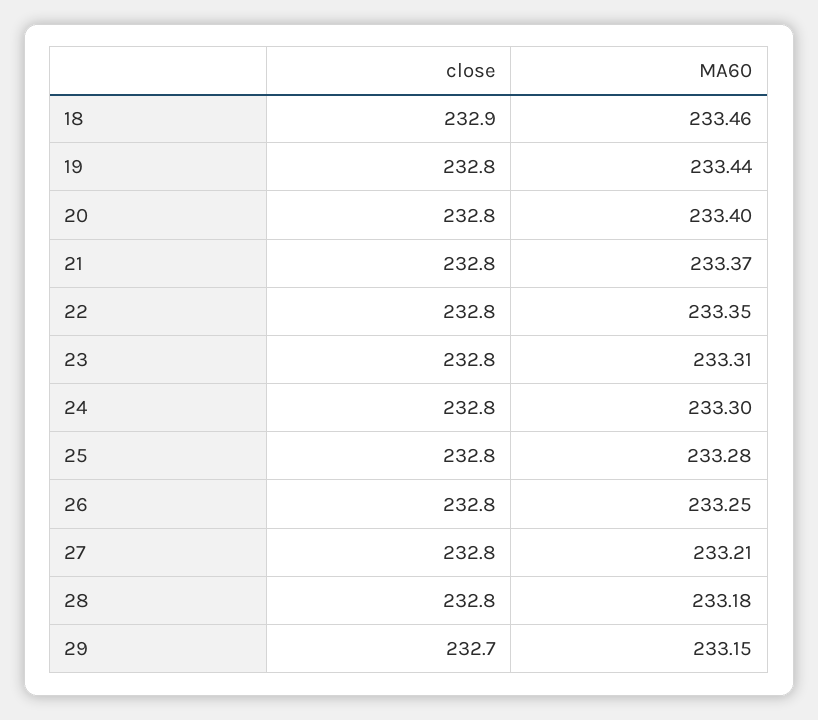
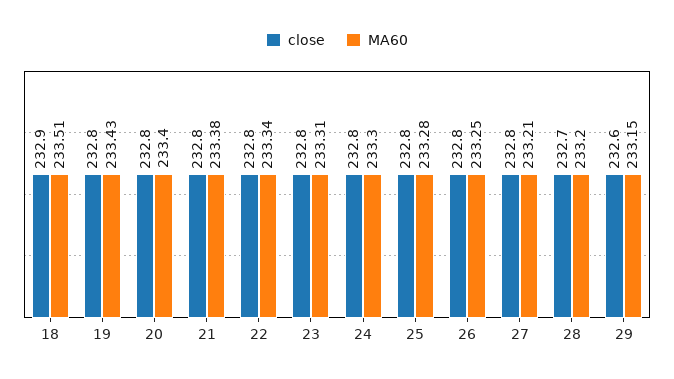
MA60, 18: 233.46 -> 233.51
MA60, 19: 233.44 -> 233.43
MA60, 21: 233.37 -> 233.38
MA60, 22: 233.35 -> 233.34
close, 28: 232.8 -> 232.7
MA60, 28: 233.18 -> 233.2
close, 29: 232.7 -> 232.6

